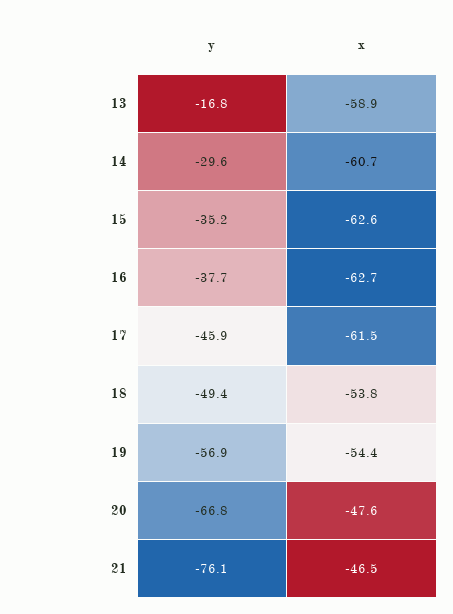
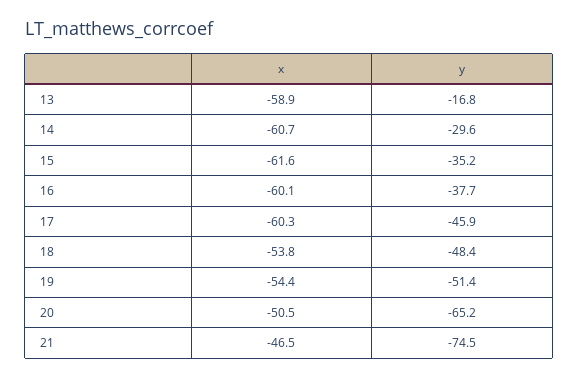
x, 15: -62.6 -> -61.6
x, 16: -62.7 -> -60.1
x, 17: -61.5 -> -60.3
y, 18: -49.4 -> -48.4
y, 19: -56.9 -> -51.4
y, 20: -66.8 -> -65.2
x, 20: -47.6 -> -50.5
y, 21: -76.1 -> -74.5

